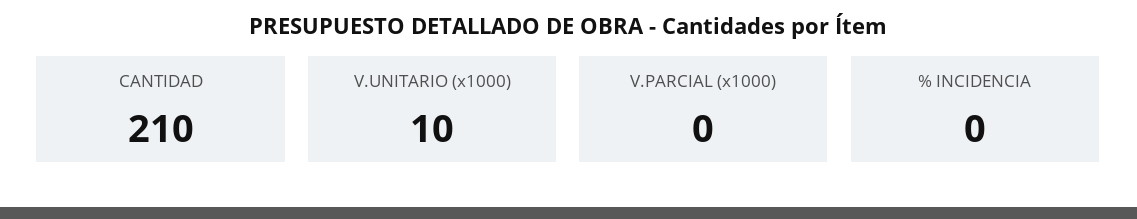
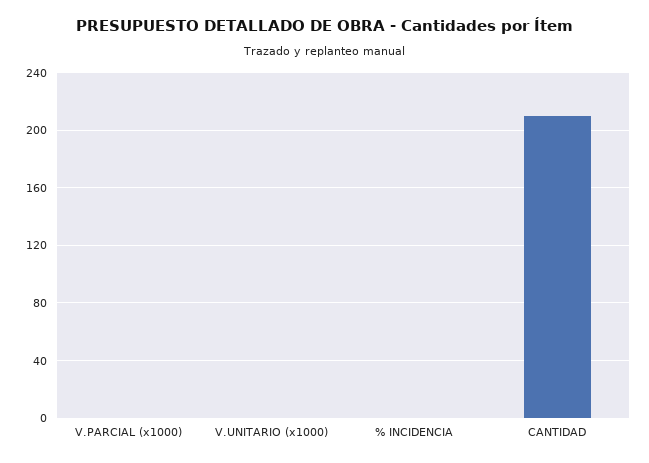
V.UNITARIO (x1000): 10 -> 0

